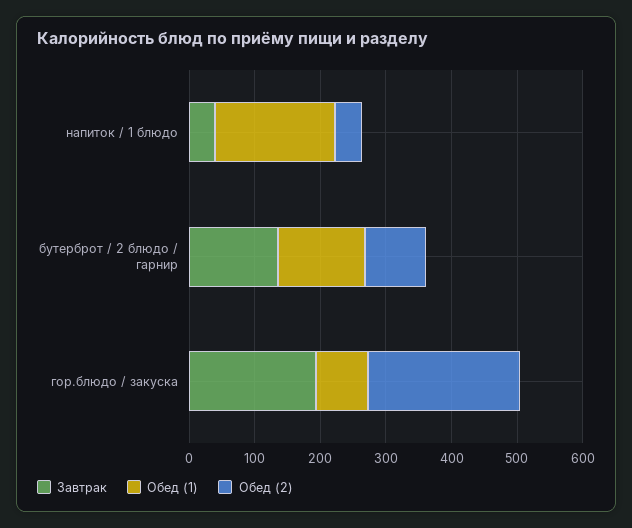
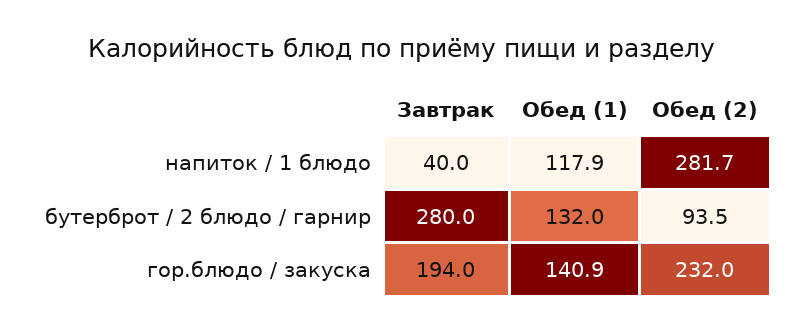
Обед (1), напиток / 1 блюдо: 180 -> 117.9
Обед (2), напиток / 1 блюдо: 40 -> 281.7
Завтрак, бутерброт / 2 блюдо / гарнир: 140 -> 280
Обед (1), гор.блюдо / закуска: 80 -> 140.9

